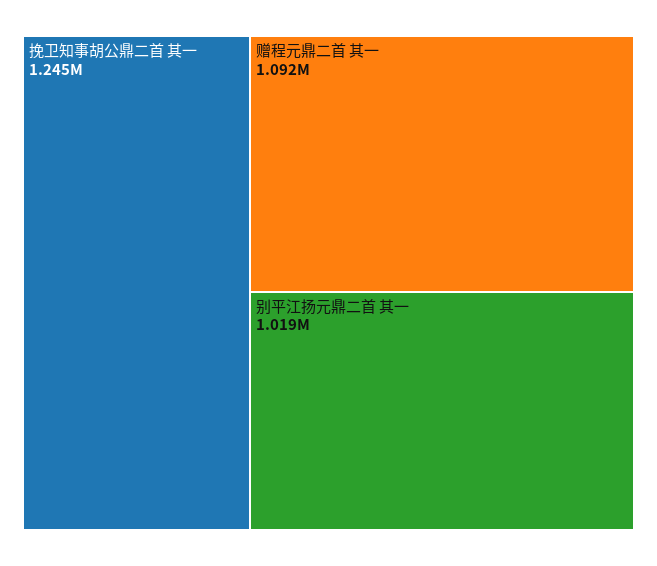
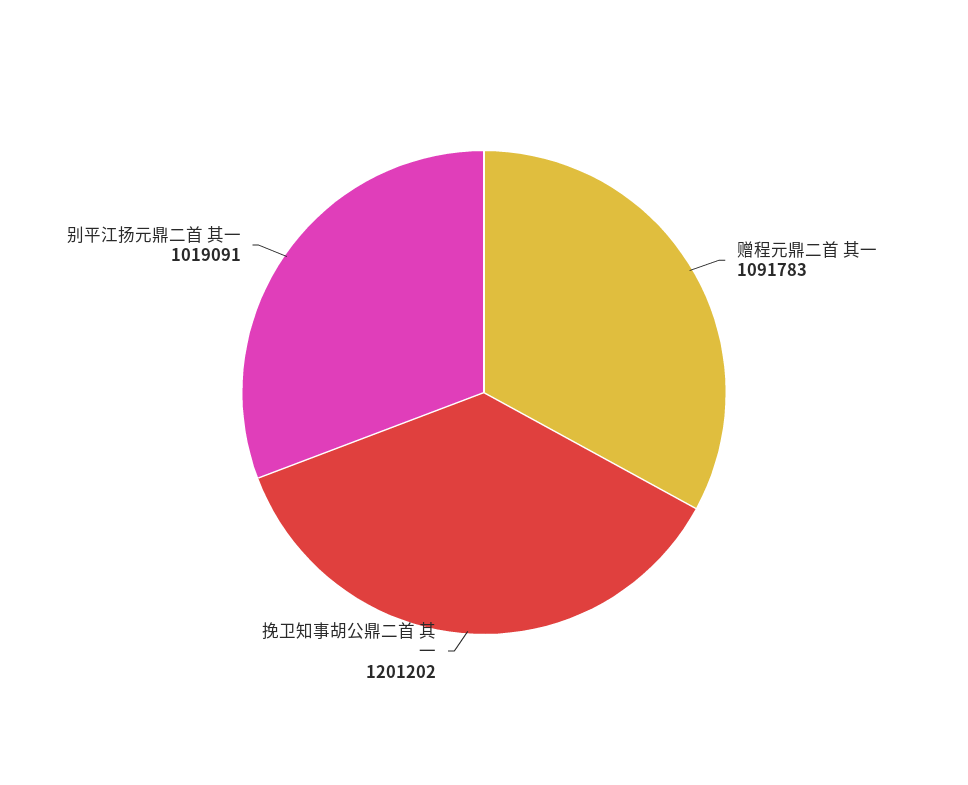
挽卫知事胡公鼎二首 其一: 1245000 -> 1201202

